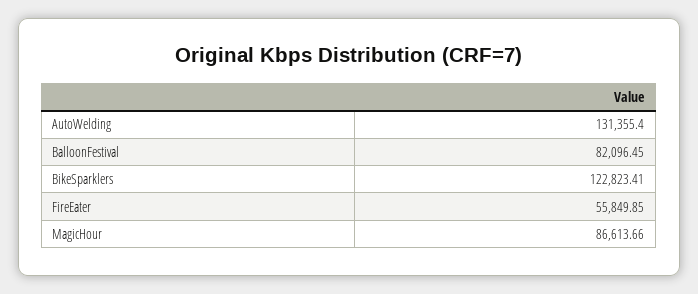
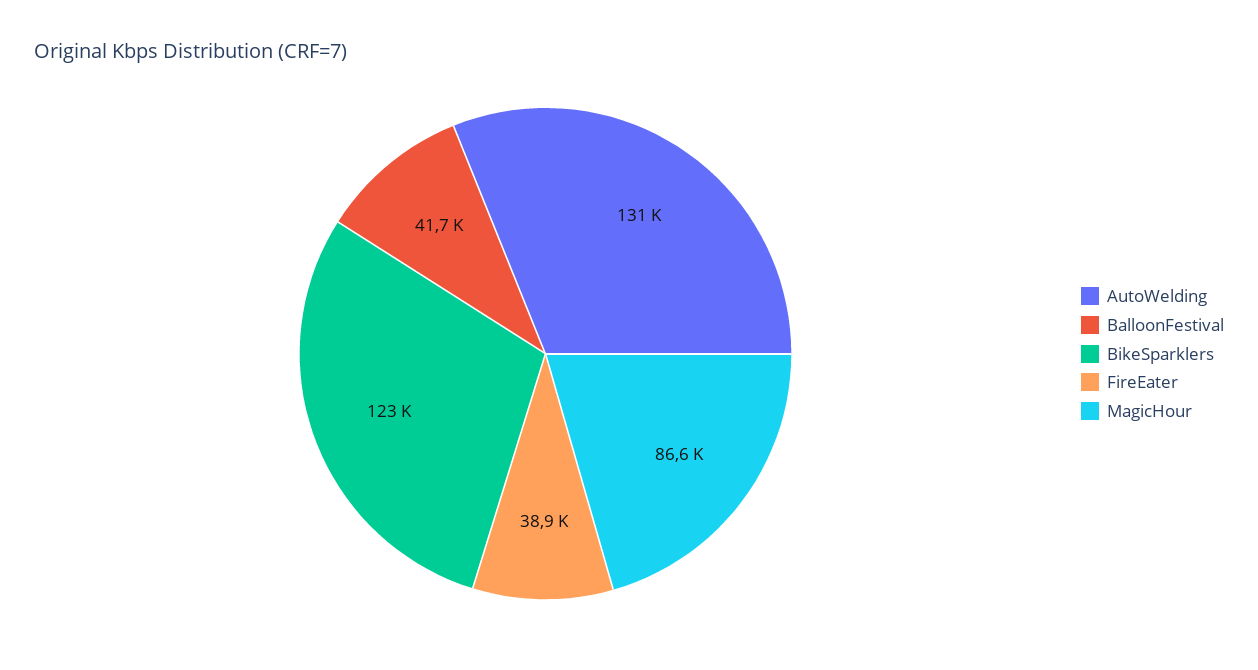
BalloonFestival: 82096.45 -> 41700
FireEater: 55849.85 -> 38900

